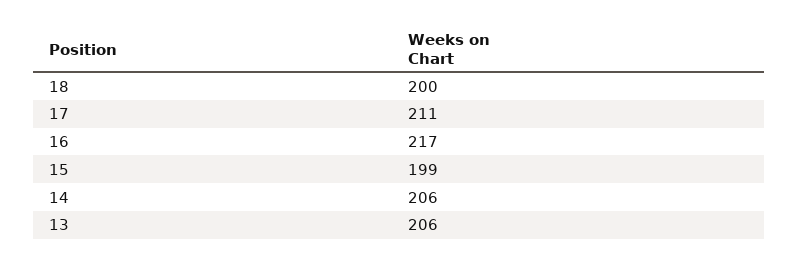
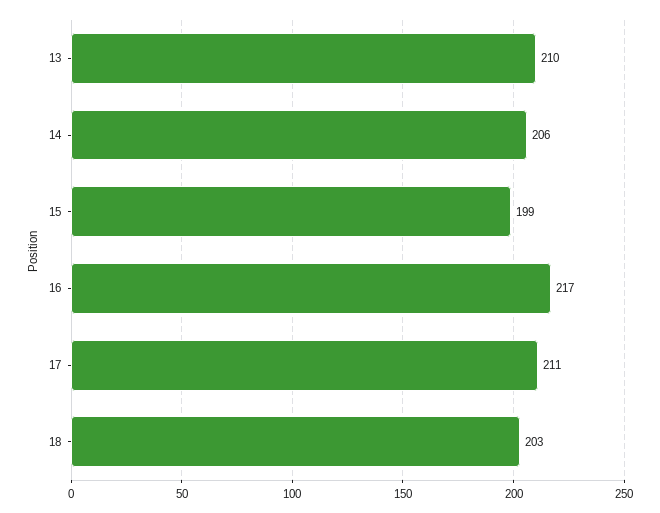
18: 200 -> 203
13: 206 -> 210

